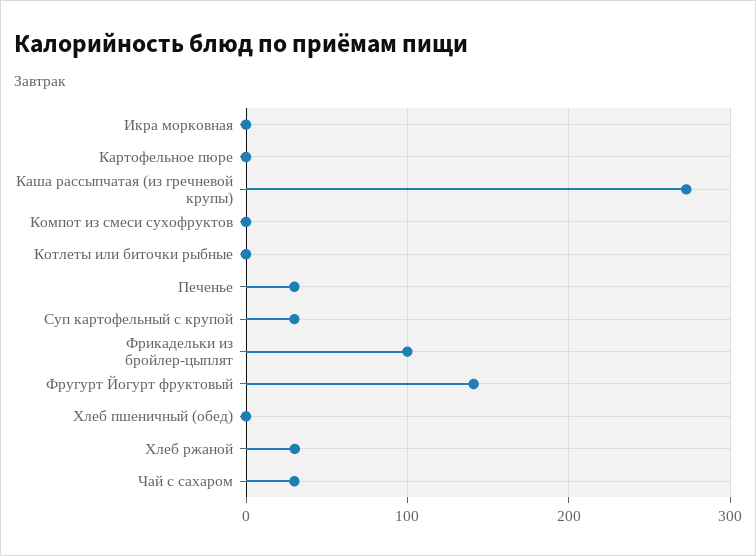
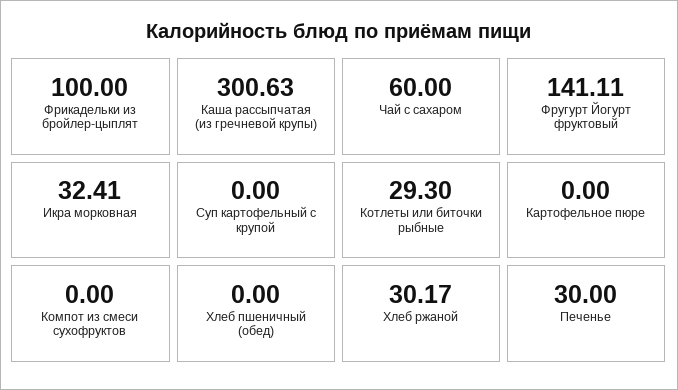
Икра морковная: 0 -> 32.41
Каша рассыпчатая (из гречневой крупы): 270 -> 300.63
Котлеты или биточки рыбные: 0 -> 29.3
Суп картофельный с крупой: 30 -> 0
Чай с сахаром: 30 -> 60

